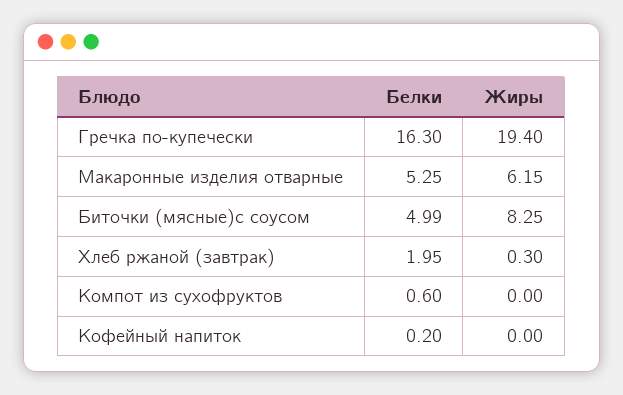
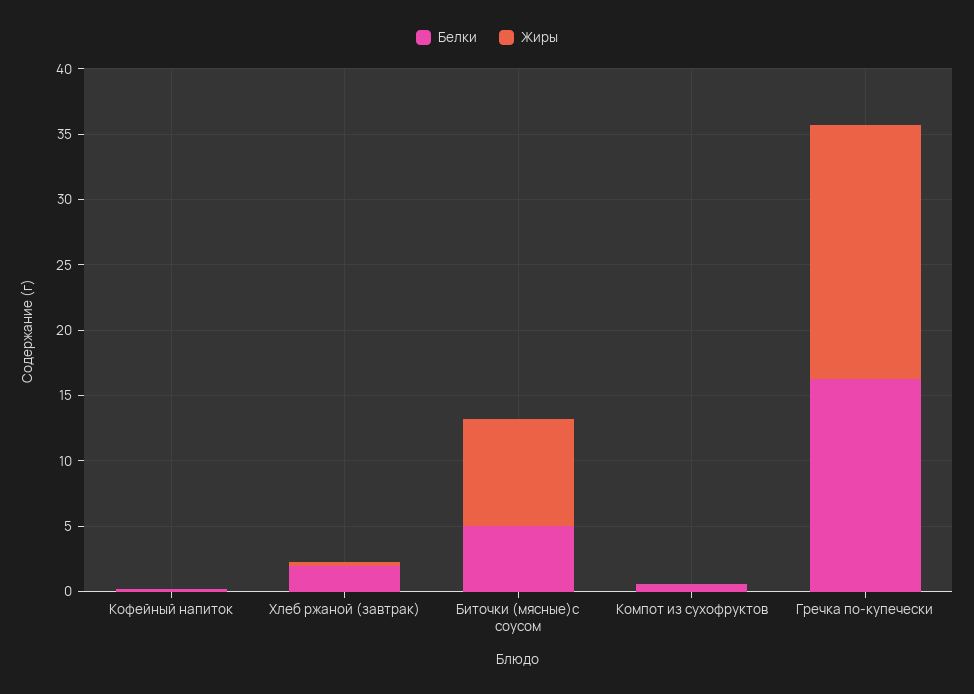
Белки, Макаронные изделия отварные: 5.25 -> none
Жиры, Макаронные изделия отварные: 6.15 -> none

